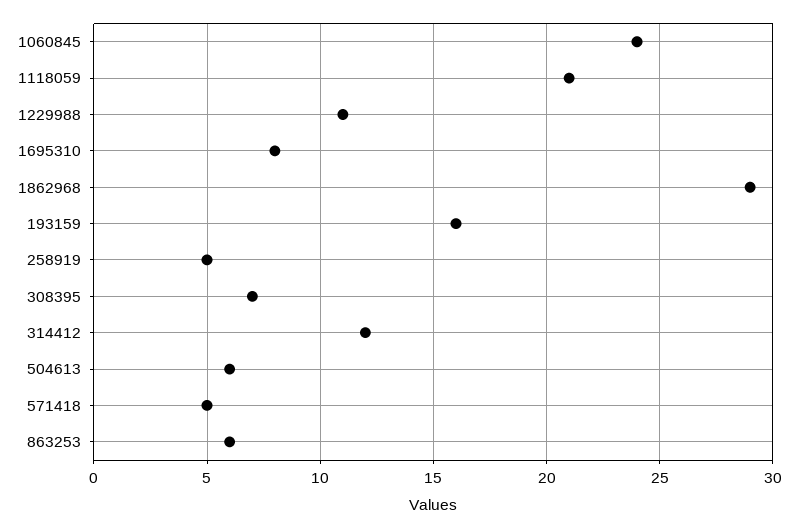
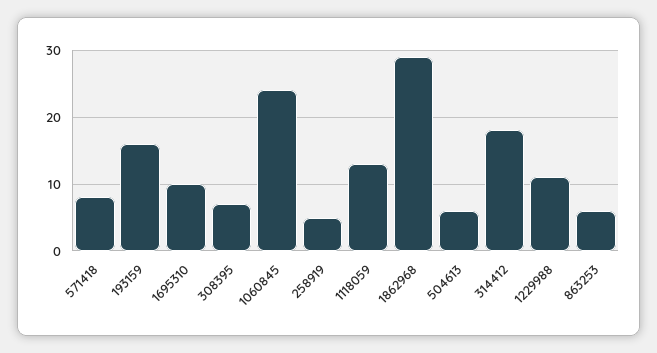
1118059: 21 -> 13
1695310: 8 -> 10
314412: 12 -> 18
571418: 5 -> 8

